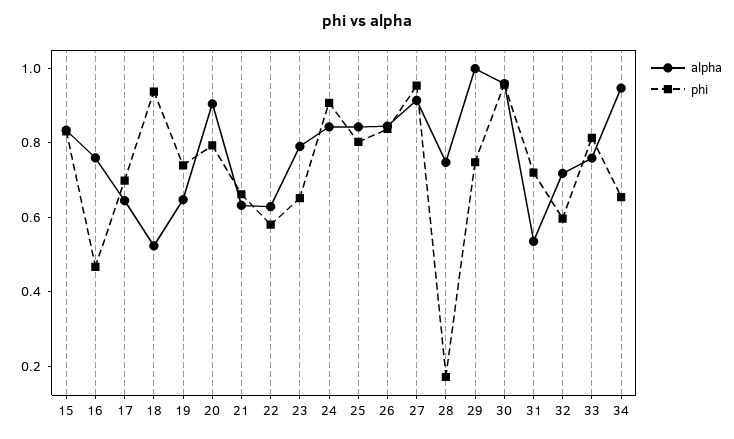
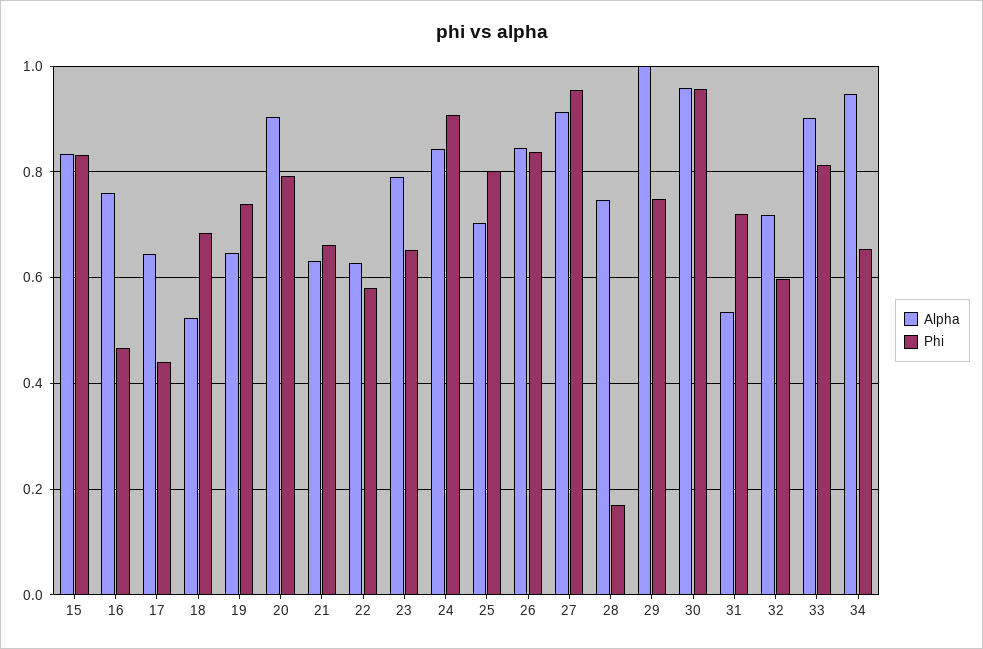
phi, 17: 0.7 -> 0.44
phi, 18: 0.95 -> 0.68
alpha, 25: 0.85 -> 0.7
alpha, 33: 0.75 -> 0.9

